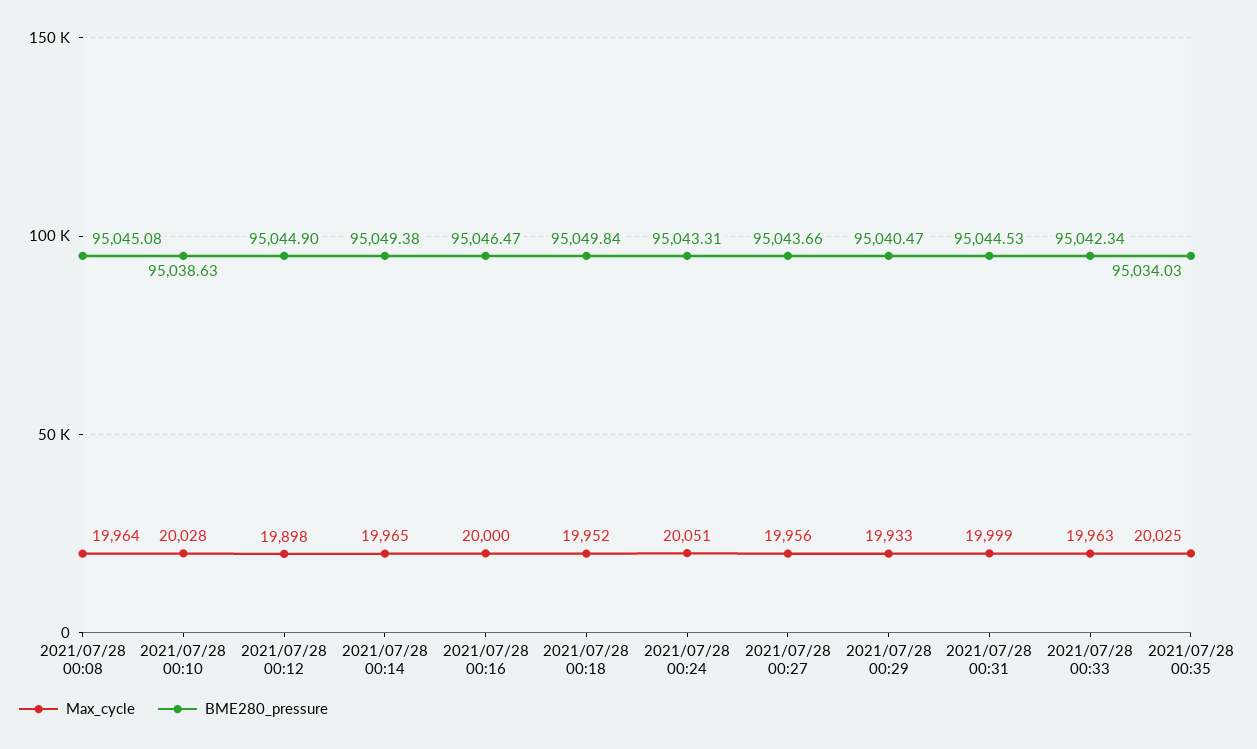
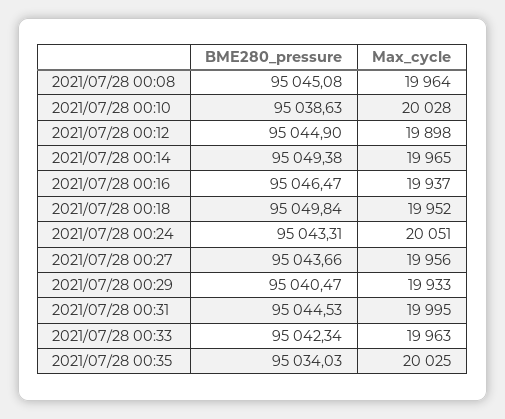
Max_cycle, 2021/07/28 00:16: 20000 -> 19937
Max_cycle, 2021/07/28 00:31: 19999 -> 19995

